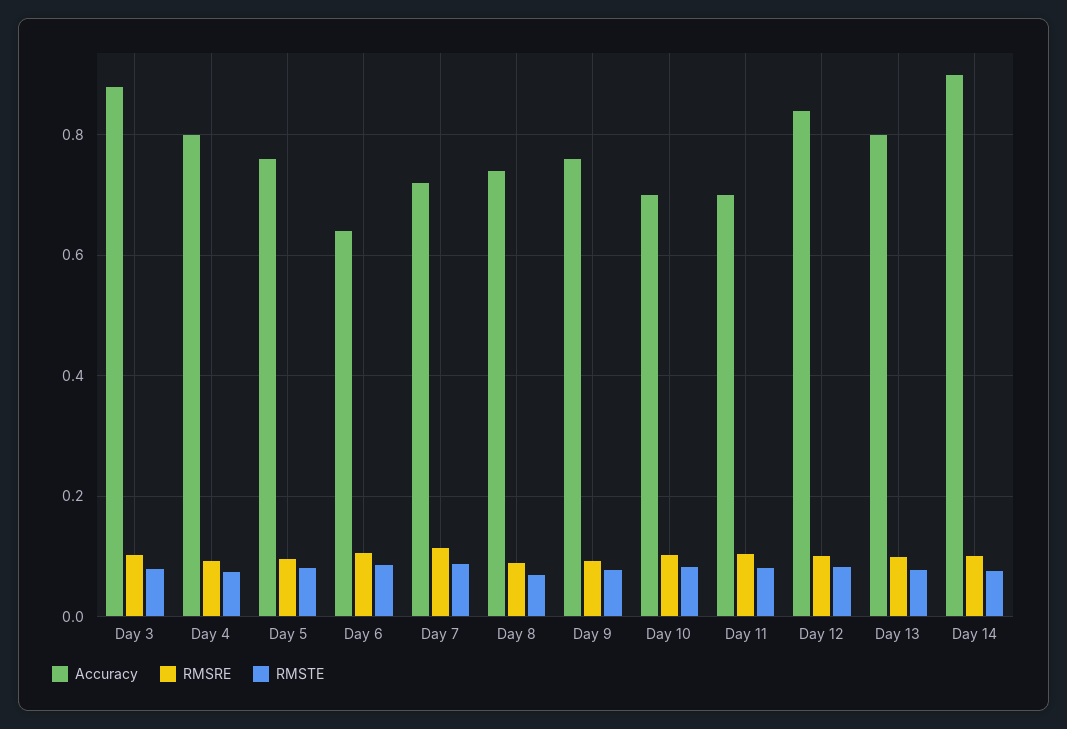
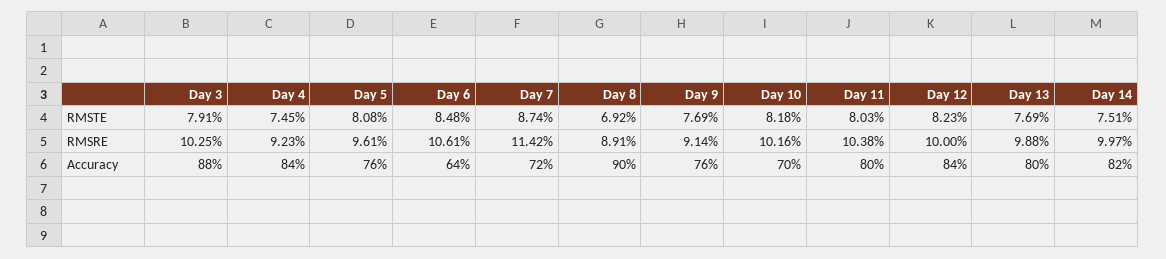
Accuracy, Day 4: 0.8 -> 0.84
Accuracy, Day 8: 0.74 -> 0.9
Accuracy, Day 11: 0.7 -> 0.8
Accuracy, Day 14: 0.9 -> 0.82

